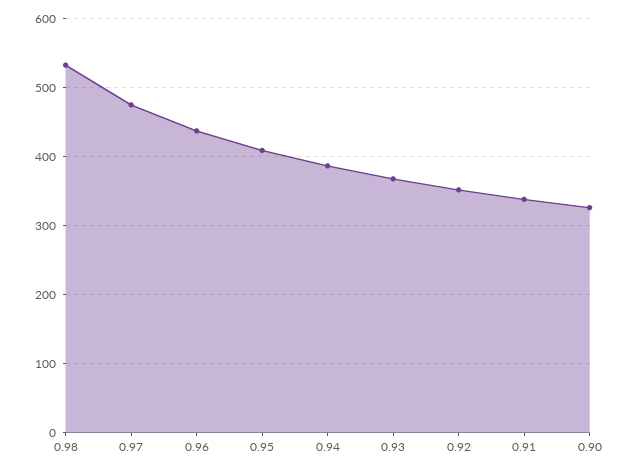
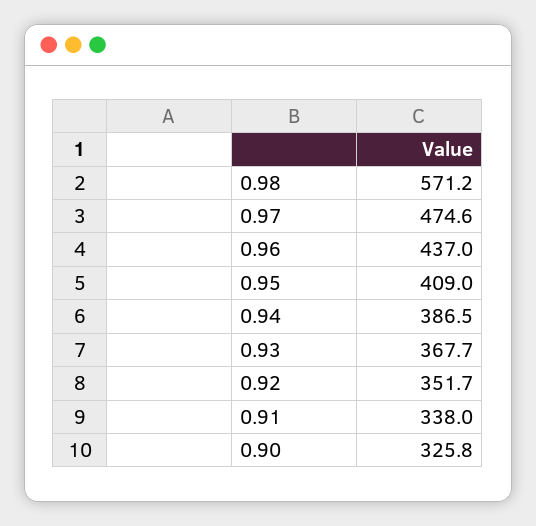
0.98: 530 -> 571.2

